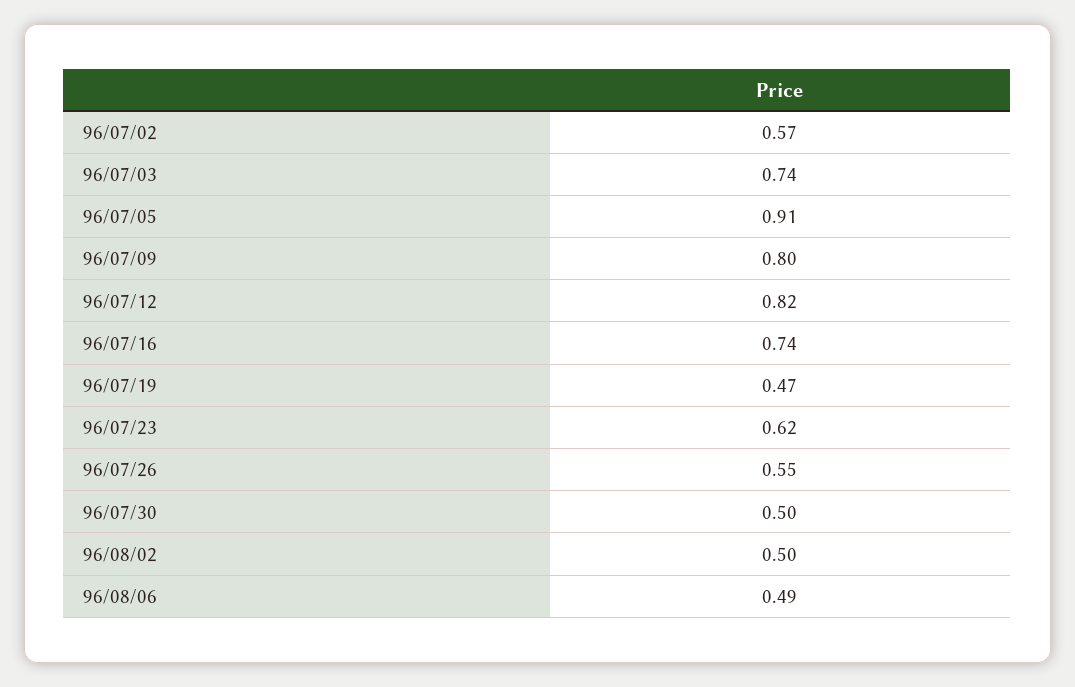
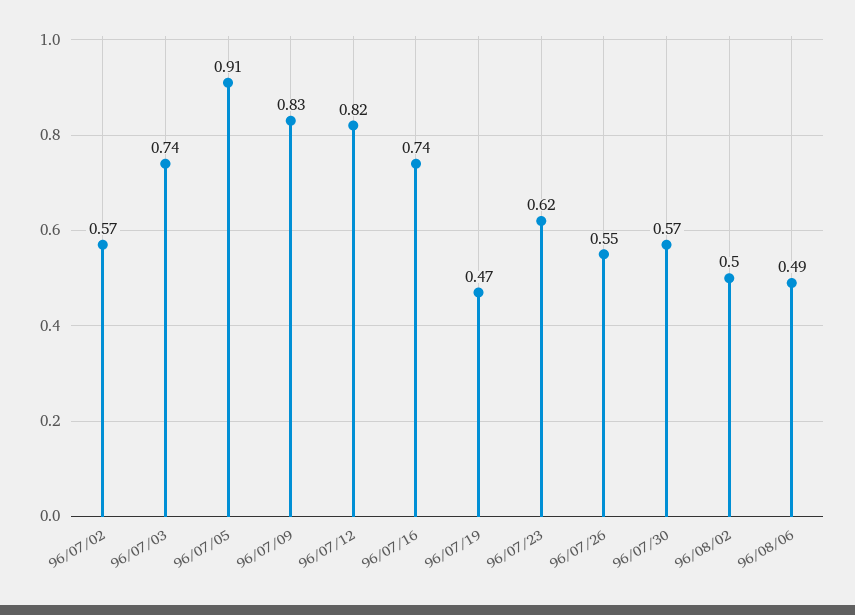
96/07/09: 0.8 -> 0.83
96/07/30: 0.5 -> 0.57

